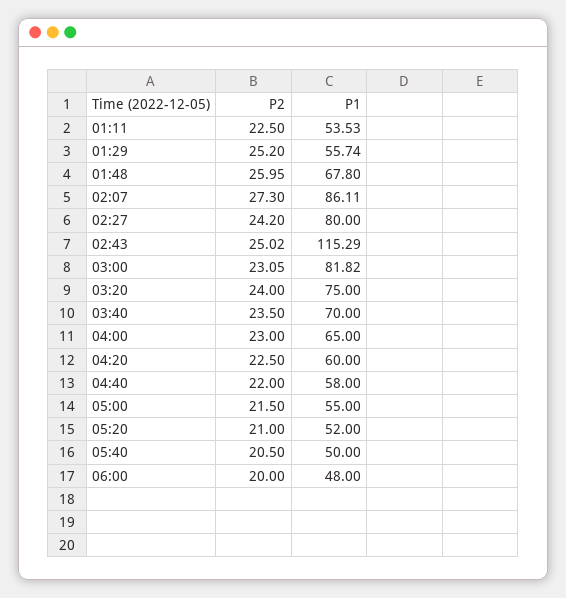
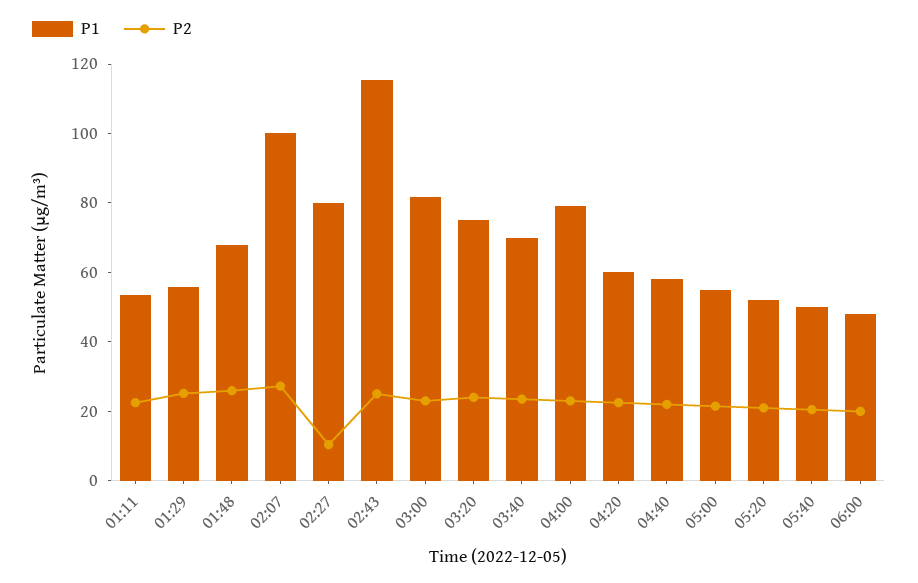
P1, 02:07: 86.11 -> 100
P2, 02:27: 24.2 -> 10
P1, 04:00: 65 -> 80

